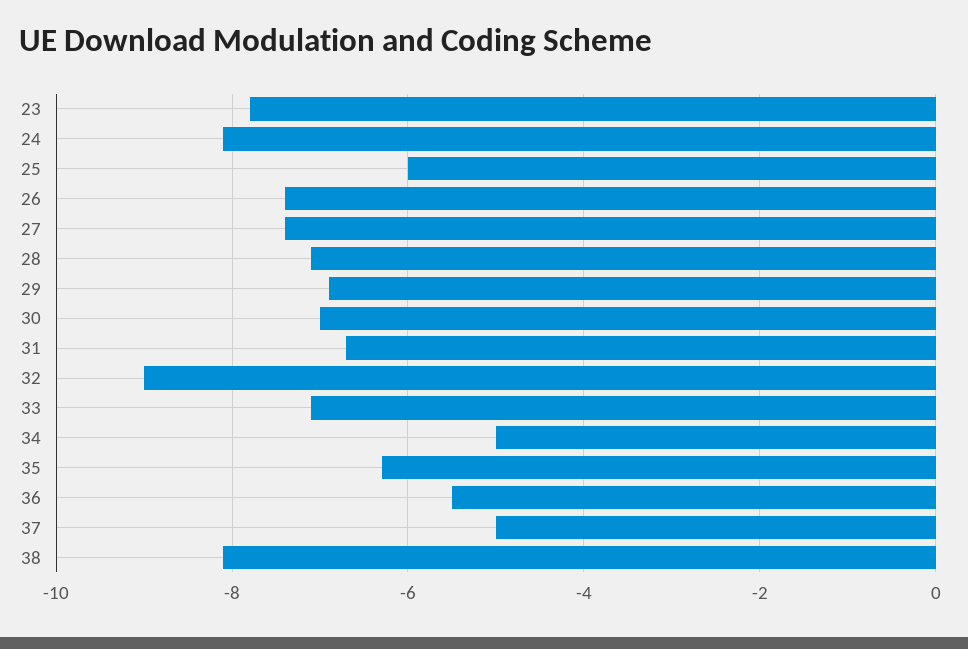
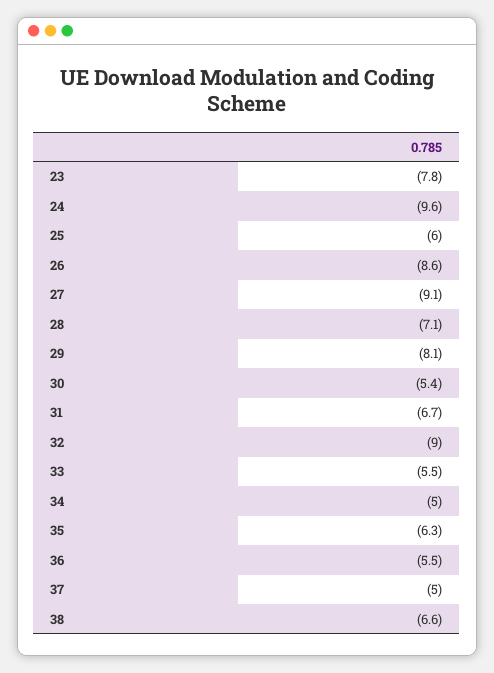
24: -8 -> -9.6
26: -7.5 -> -8.6
27: -7.5 -> -9.1
29: -7 -> -8.1
30: -7 -> -5.4
33: -7 -> -5.5
38: -8 -> -6.6

